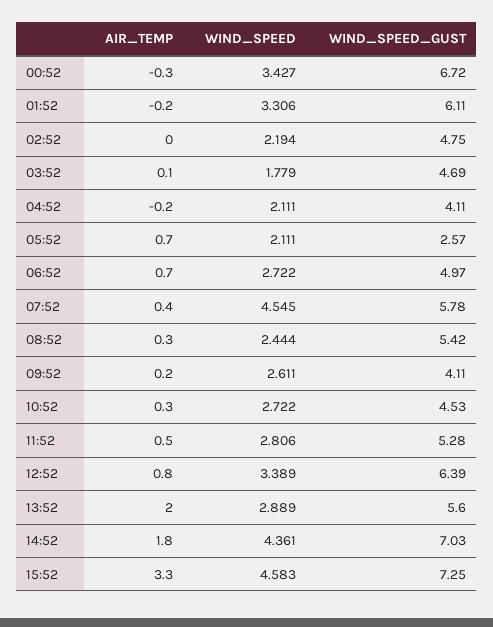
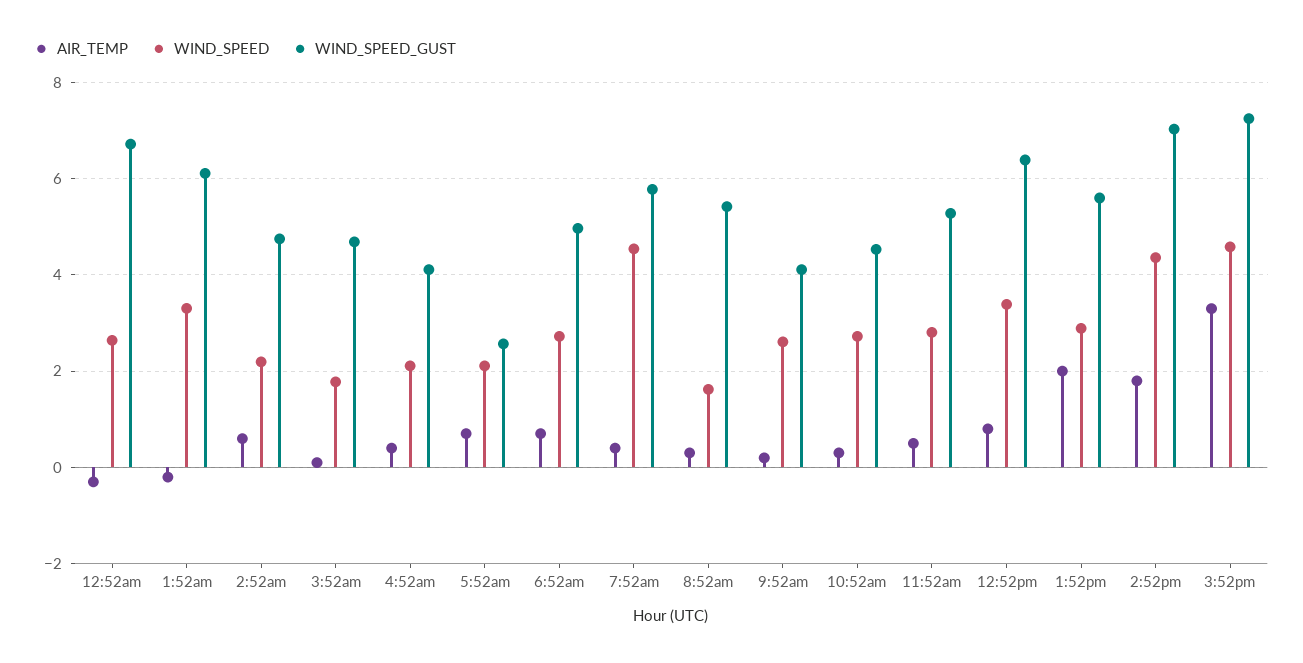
WIND_SPEED, 00:52: 3.427 -> 2.6
AIR_TEMP, 02:52: 0 -> 0.6
AIR_TEMP, 04:52: -0.2 -> 0.4
WIND_SPEED, 08:52: 2.444 -> 1.6

